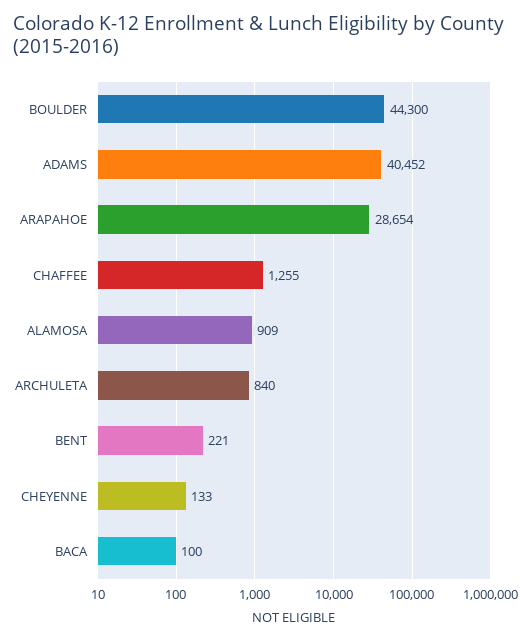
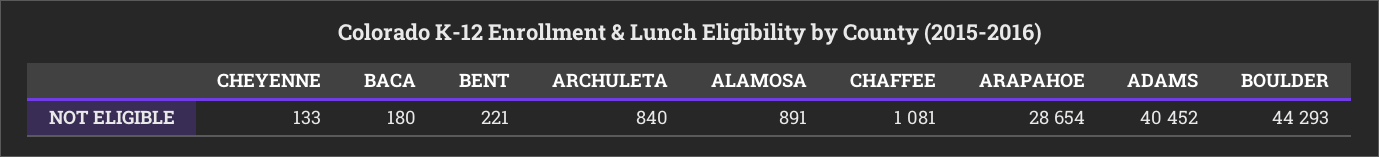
BOULDER: 44300 -> 44293
CHAFFEE: 1255 -> 1081
ALAMOSA: 909 -> 891
BACA: 100 -> 180

